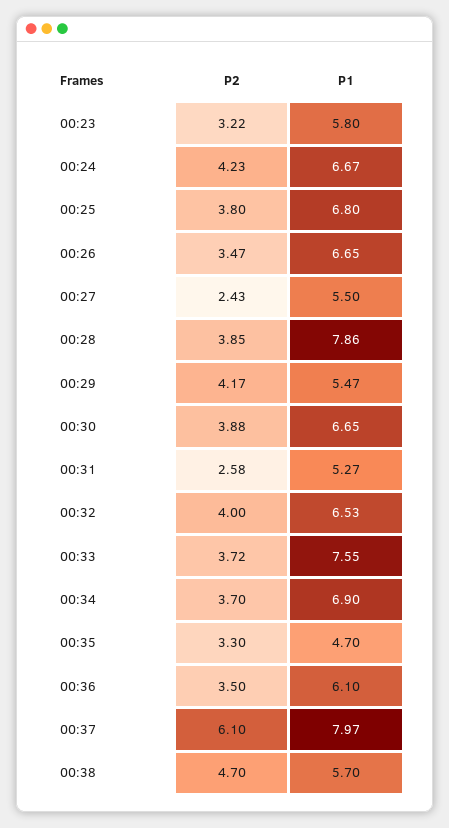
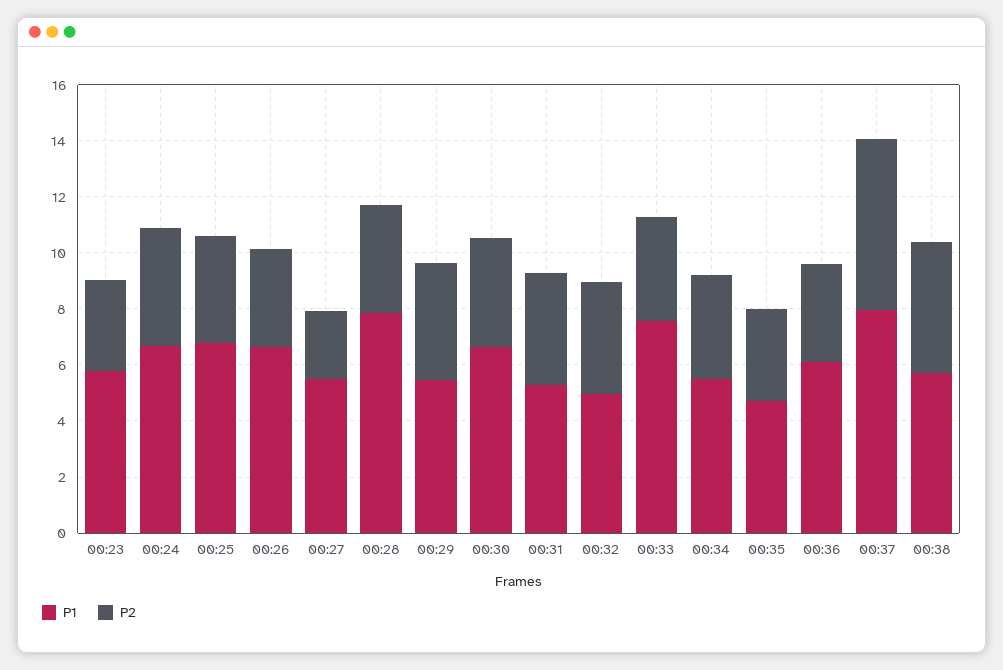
P2, 00:31: 2.58 -> 4
P1, 00:32: 6.53 -> 5
P1, 00:34: 6.9 -> 5.5

